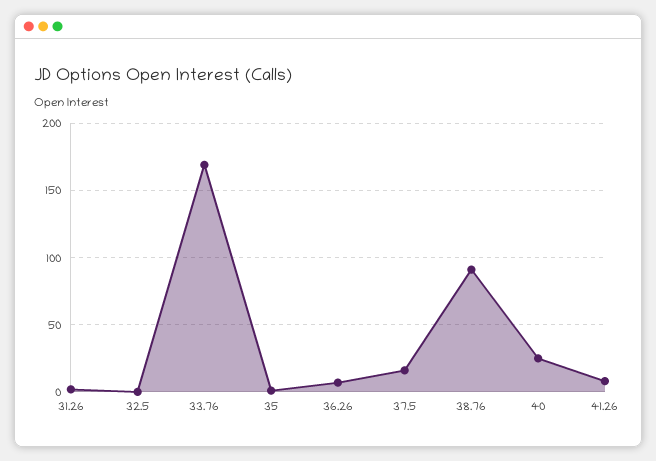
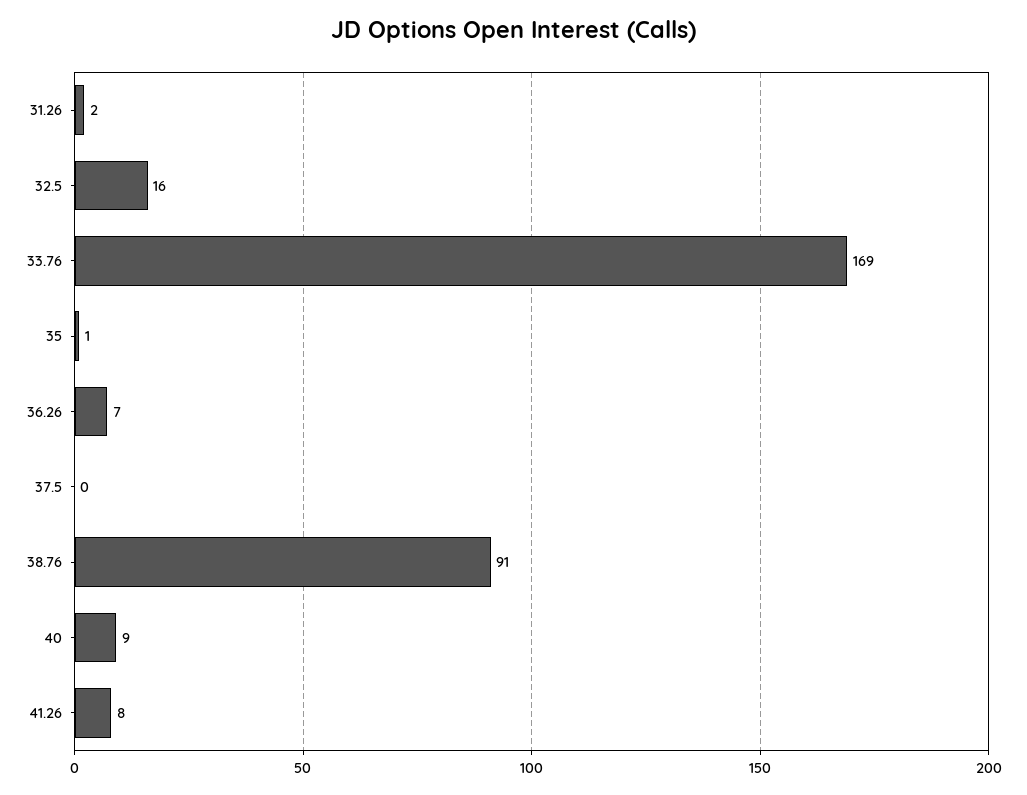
32.5: 0 -> 16
37.5: 15 -> 0
40: 25 -> 9

